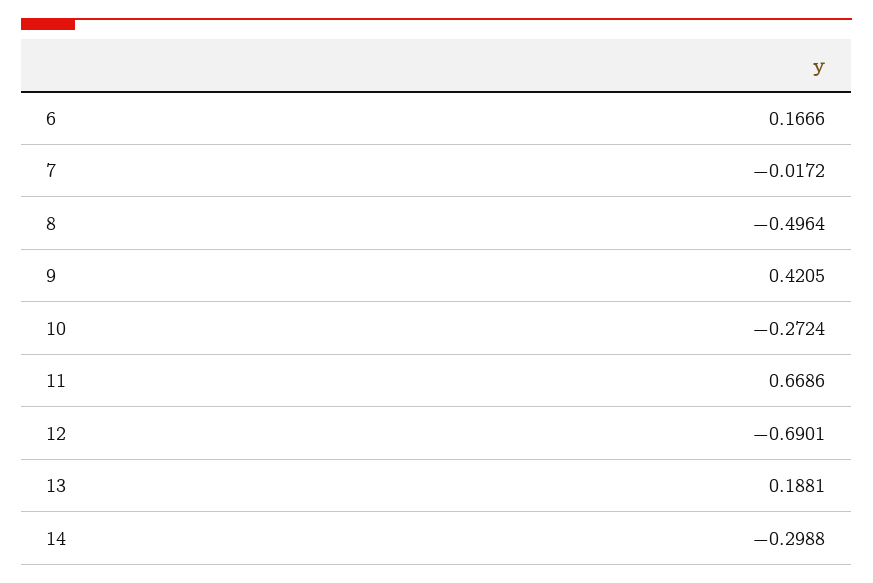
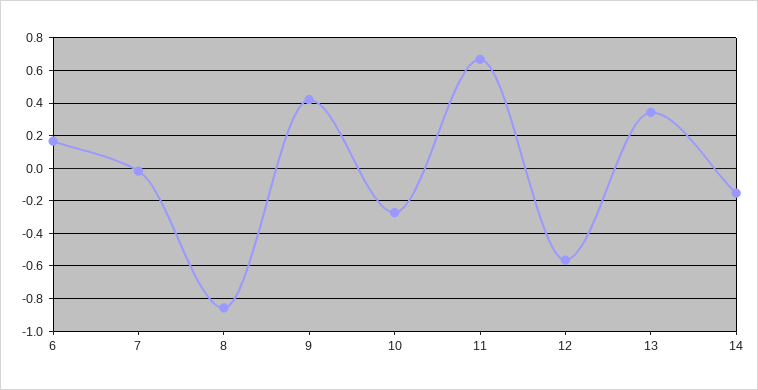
8: -0.4964 -> -0.85
12: -0.6901 -> -0.55
13: 0.1881 -> 0.35
14: -0.2988 -> -0.15

